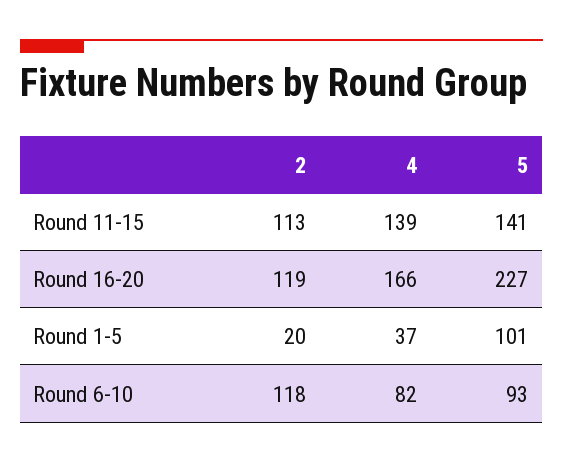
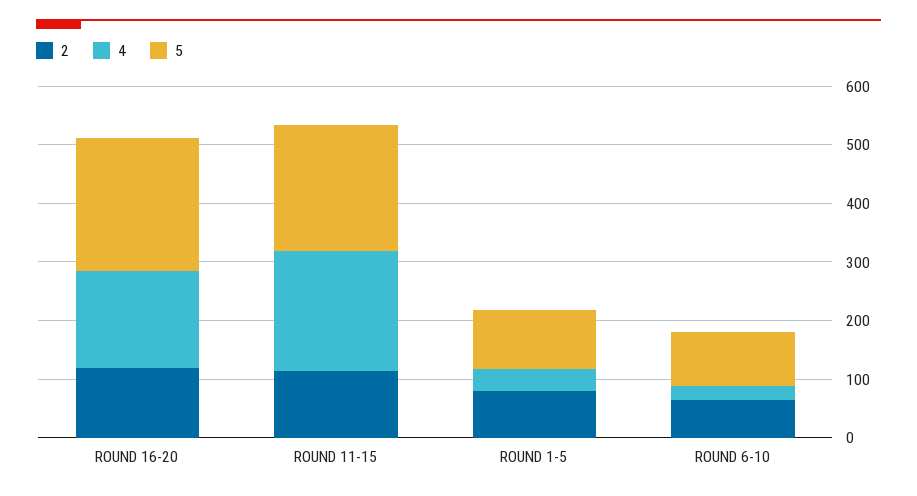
4, Round 11-15: 139 -> 200
5, Round 11-15: 141 -> 220
2, Round 1-5: 20 -> 80
2, Round 6-10: 118 -> 60
4, Round 6-10: 82 -> 20

